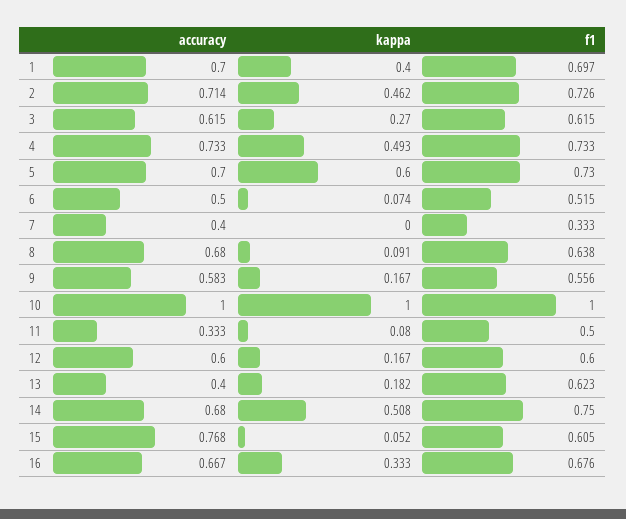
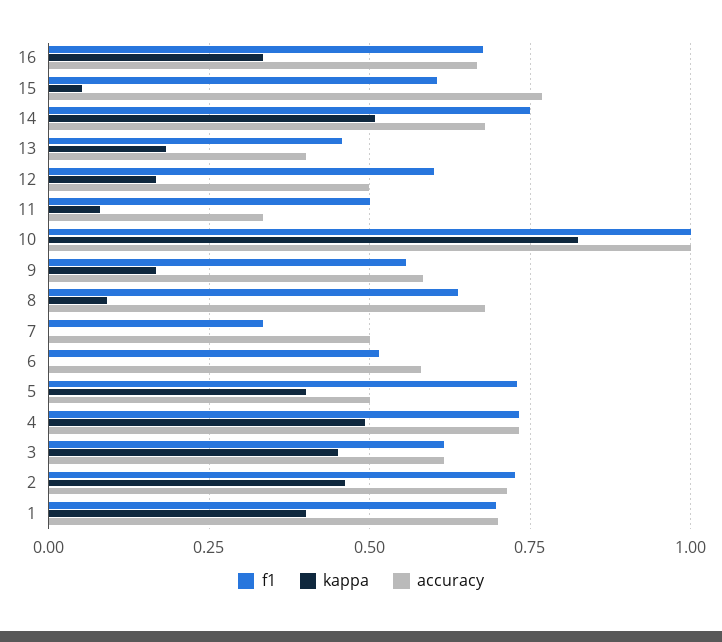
kappa, 3: 0.27 -> 0.45
accuracy, 5: 0.7 -> 0.5
kappa, 5: 0.6 -> 0.4
accuracy, 6: 0.5 -> 0.575
kappa, 6: 0.074 -> 0
accuracy, 7: 0.4 -> 0.5
kappa, 10: 1 -> 0.825
accuracy, 12: 0.6 -> 0.5
f1, 13: 0.623 -> 0.45

